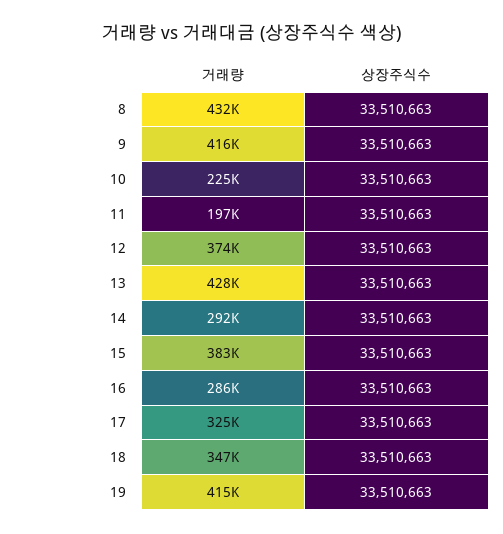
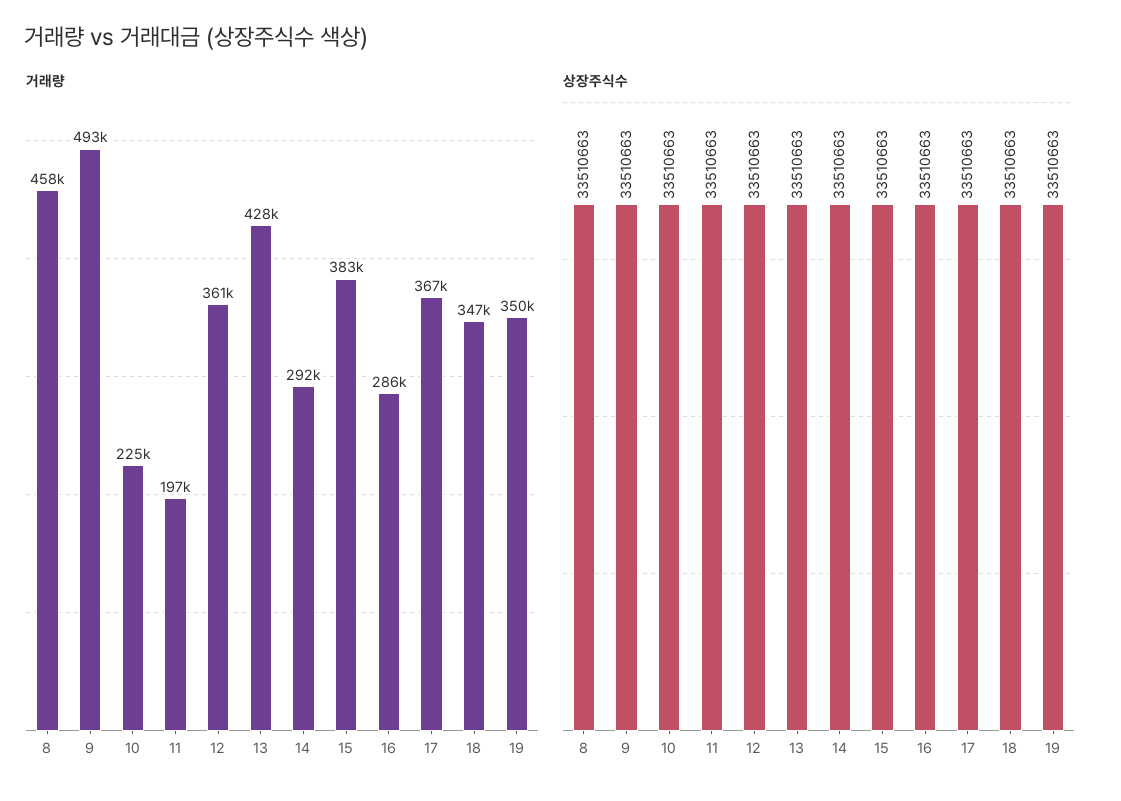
거래량, 8: 432000 -> 458000
거래량, 9: 416000 -> 493000
거래량, 12: 374000 -> 361000
거래량, 17: 325000 -> 367000
거래량, 19: 415000 -> 350000

